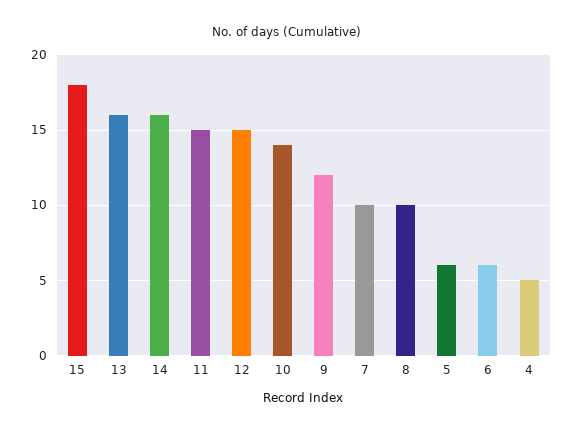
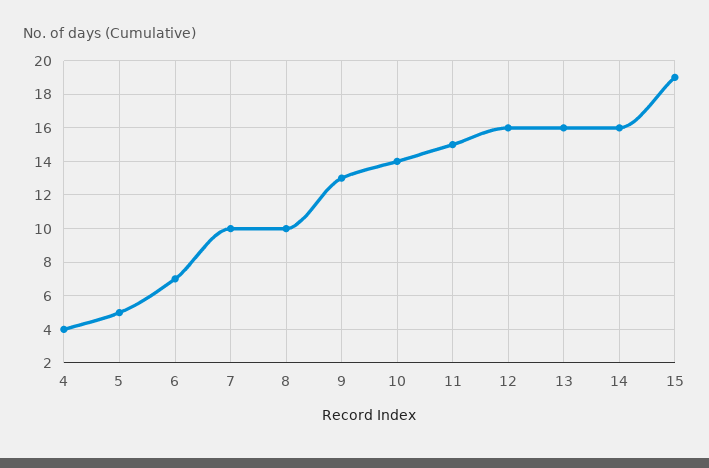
15: 18 -> 19
12: 15 -> 16
9: 12 -> 13
5: 6 -> 5
6: 6 -> 7
4: 5 -> 4

